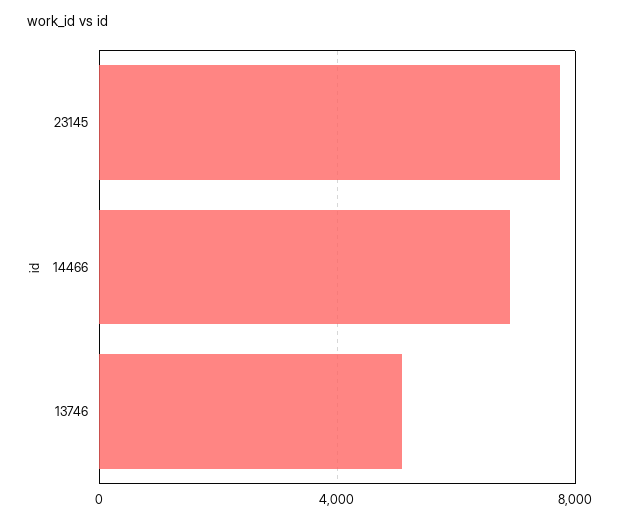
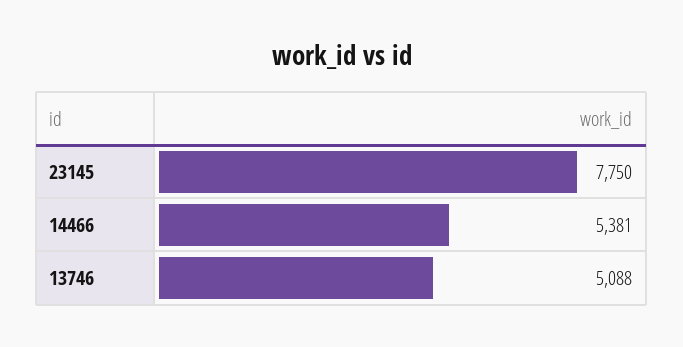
14466: 7000 -> 5381

